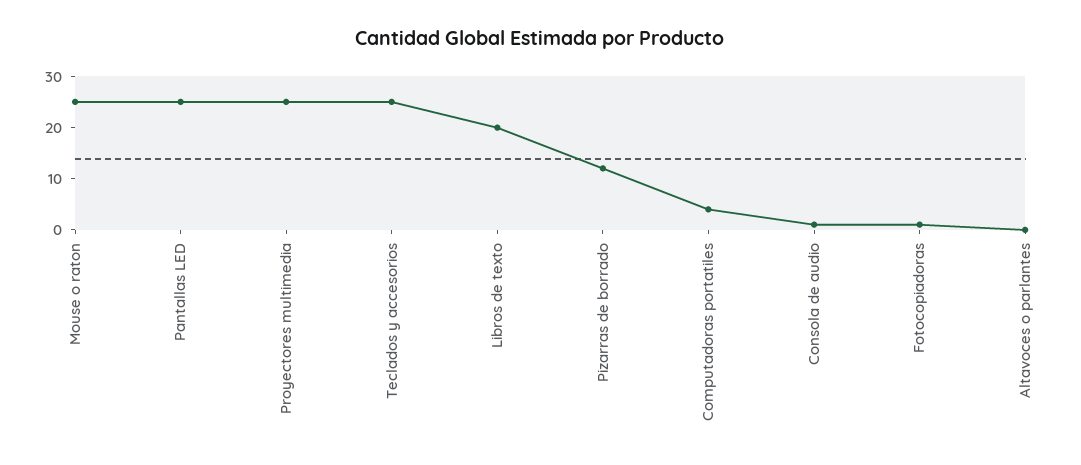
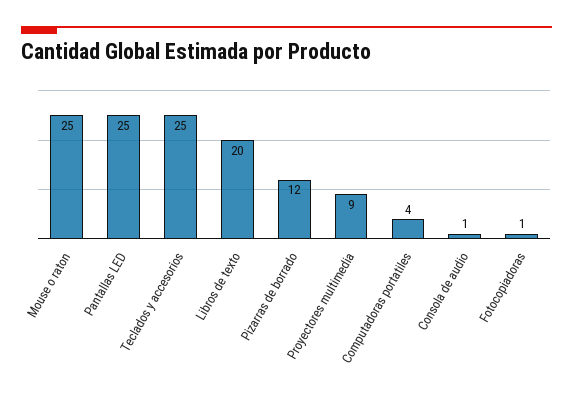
Proyectores multimedia: 25 -> 9
Altavoces o parlantes: 0 -> none

